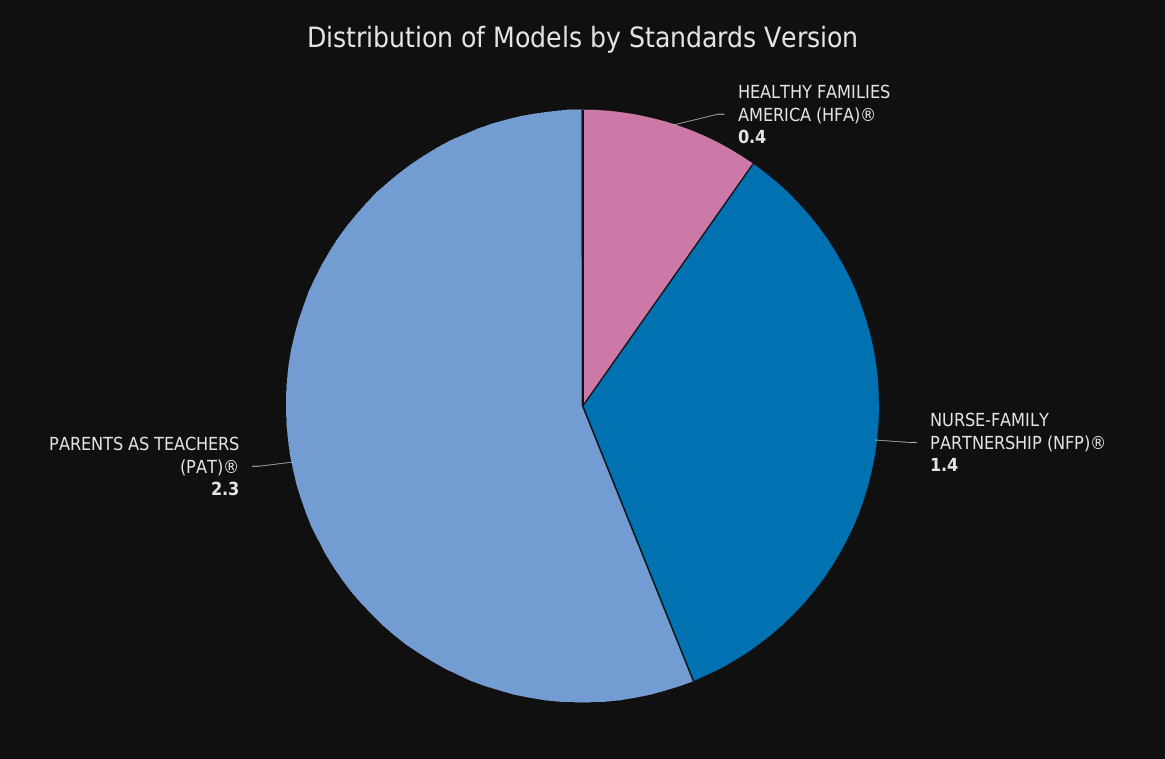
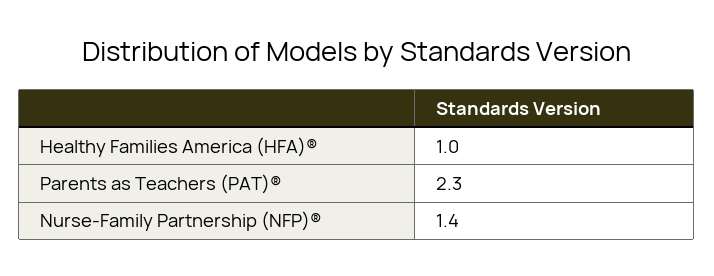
HEALTHY FAMILIES AMERICA (HFA)®: 0.4 -> 1

